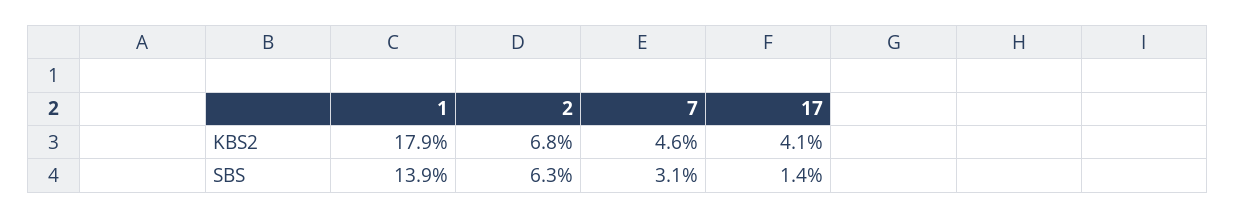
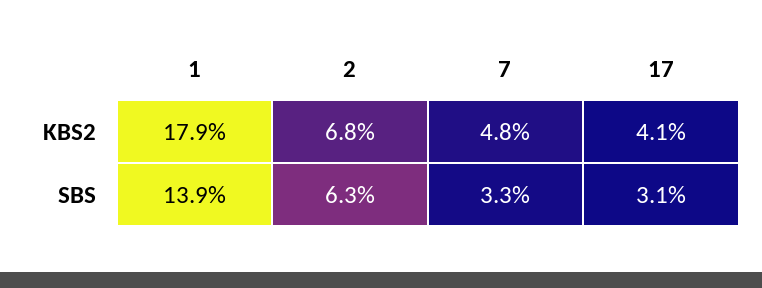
7, KBS2: 4.6 -> 4.8
7, SBS: 3.1 -> 3.3
17, SBS: 1.4 -> 3.1

